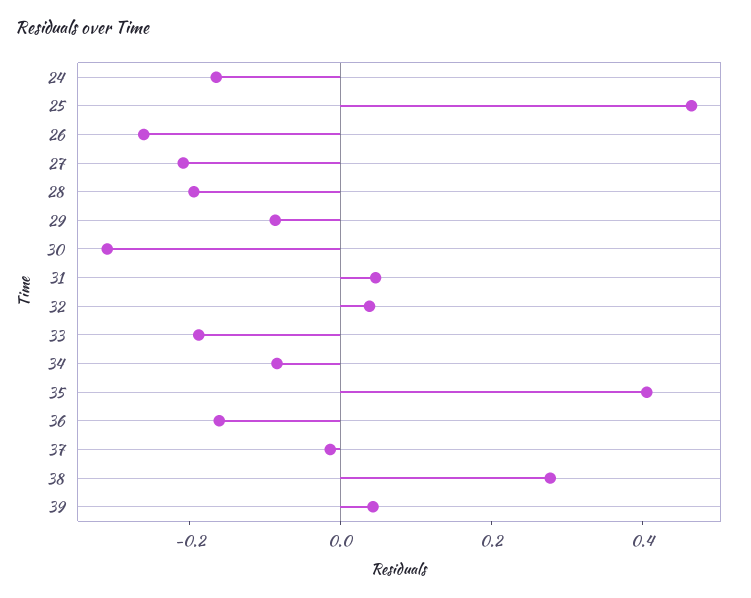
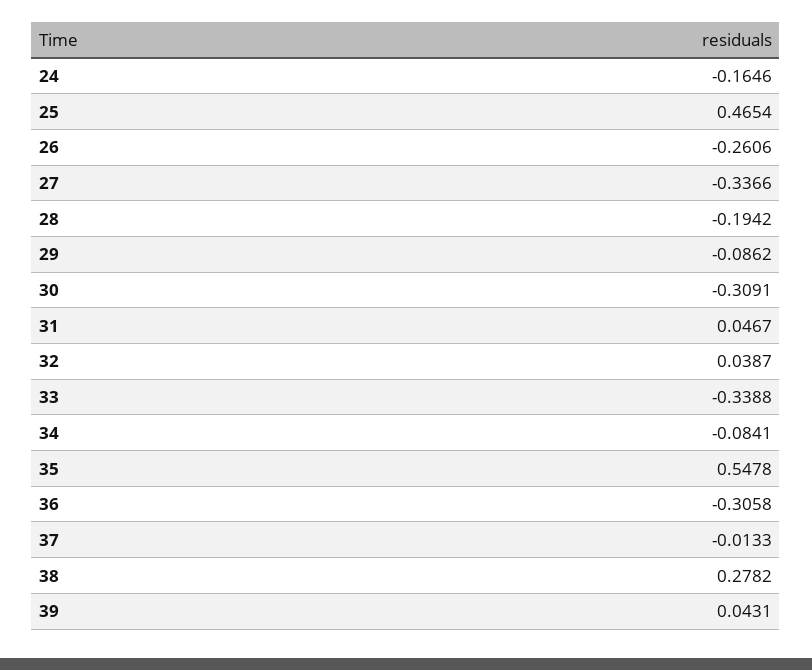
27: -0.2 -> -0.3366
33: -0.2 -> -0.3388
35: 0.4 -> 0.5478
36: -0.15 -> -0.3058

